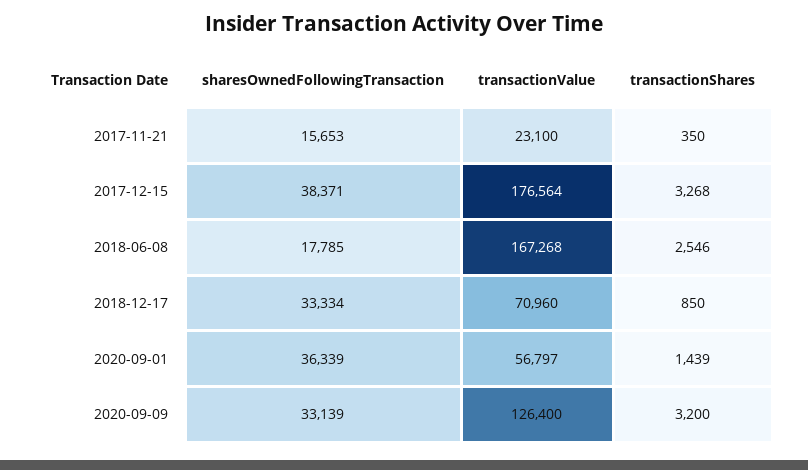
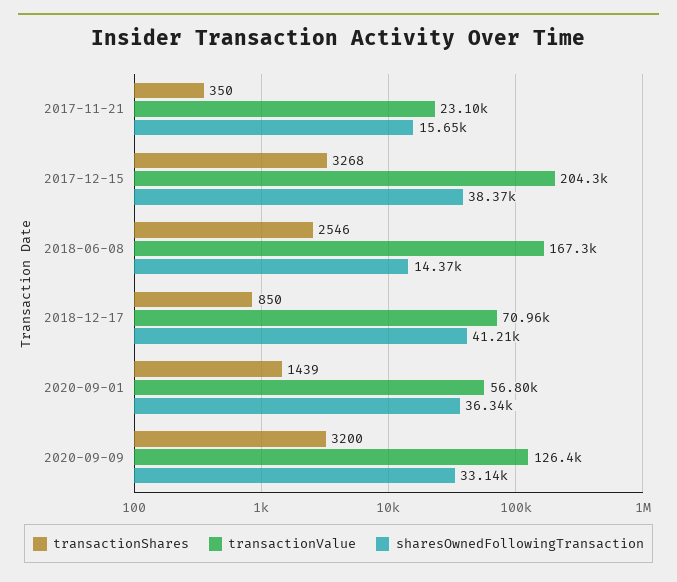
transactionValue, 2017-12-15: 176564 -> 204300
sharesOwnedFollowingTransaction, 2018-06-08: 17785 -> 14370
sharesOwnedFollowingTransaction, 2018-12-17: 33334 -> 41210

